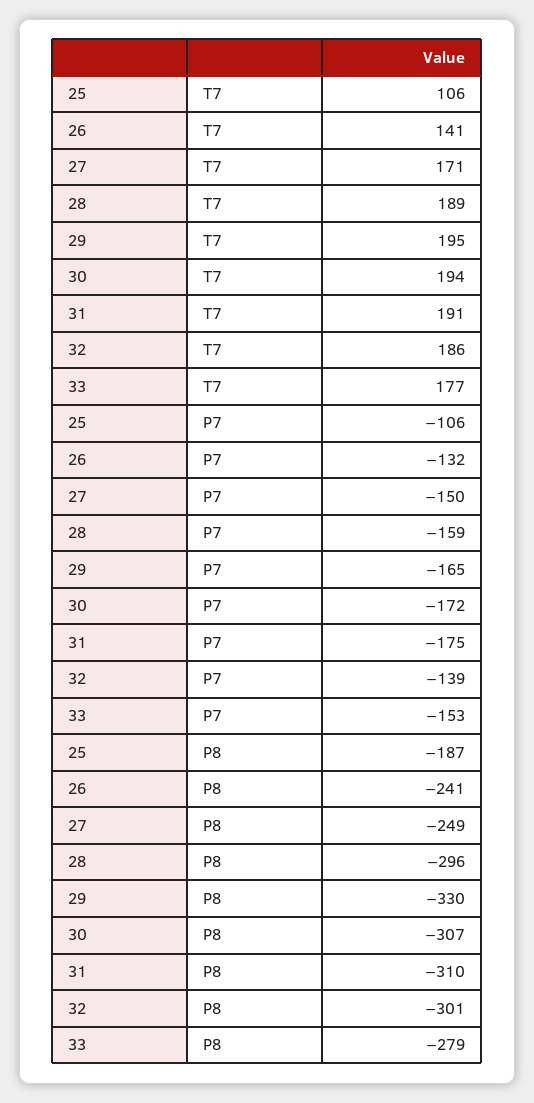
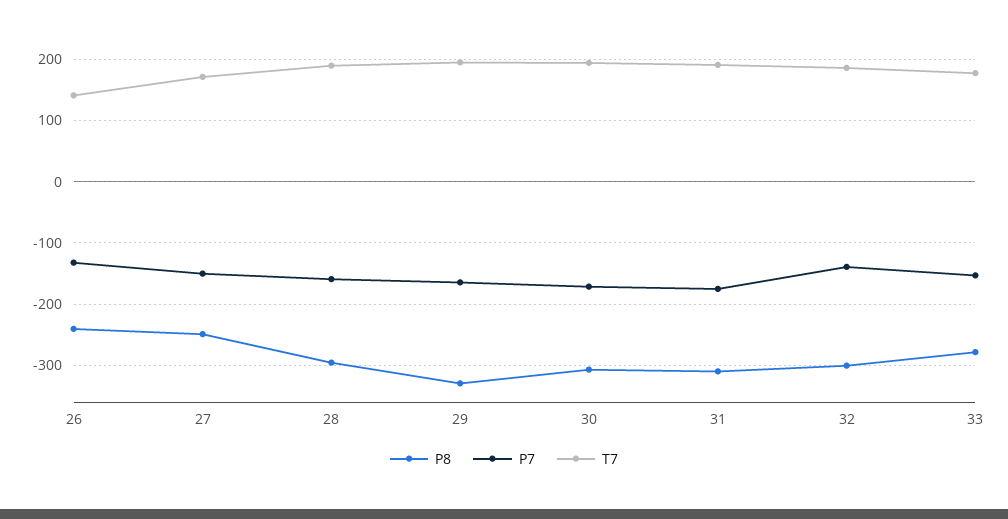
T7, 25: 106 -> none
P7, 25: -106 -> none
P8, 25: -187 -> none

